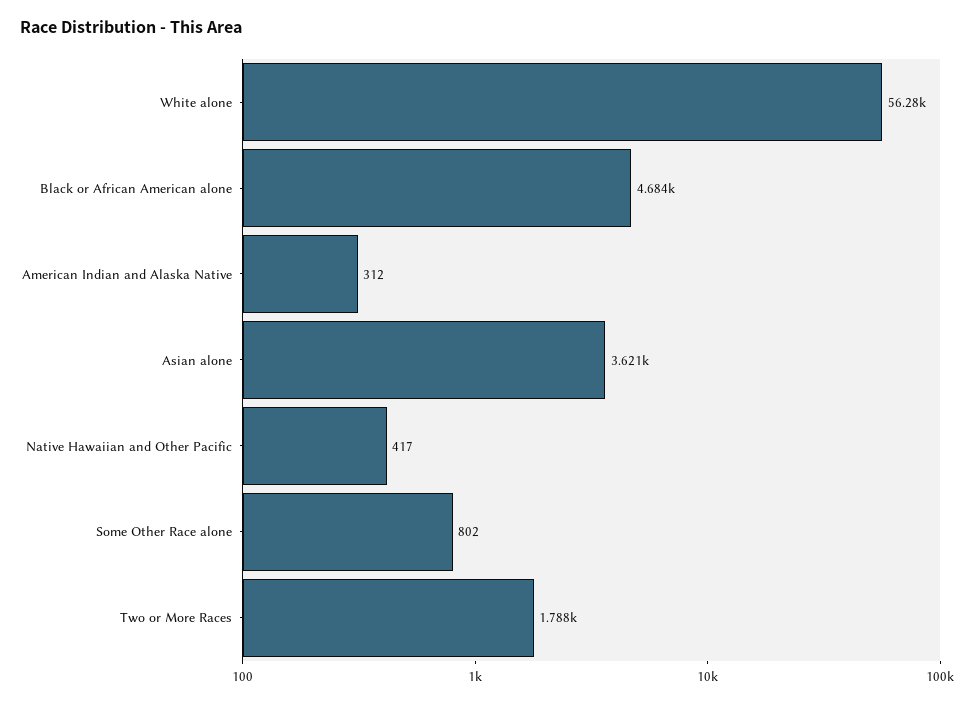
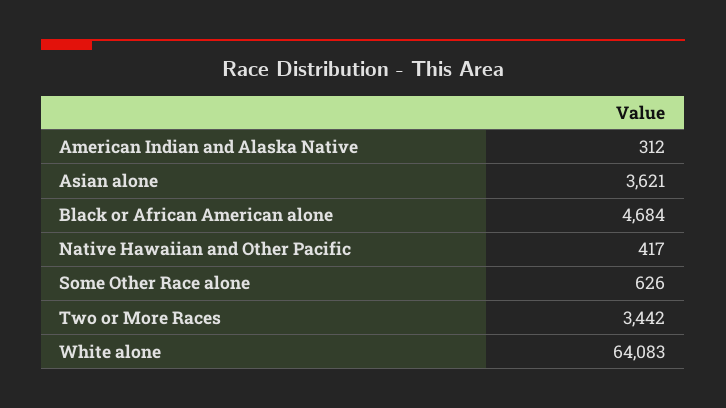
White alone: 56280 -> 64083
Some Other Race alone: 802 -> 626
Two or More Races: 1788 -> 3442

